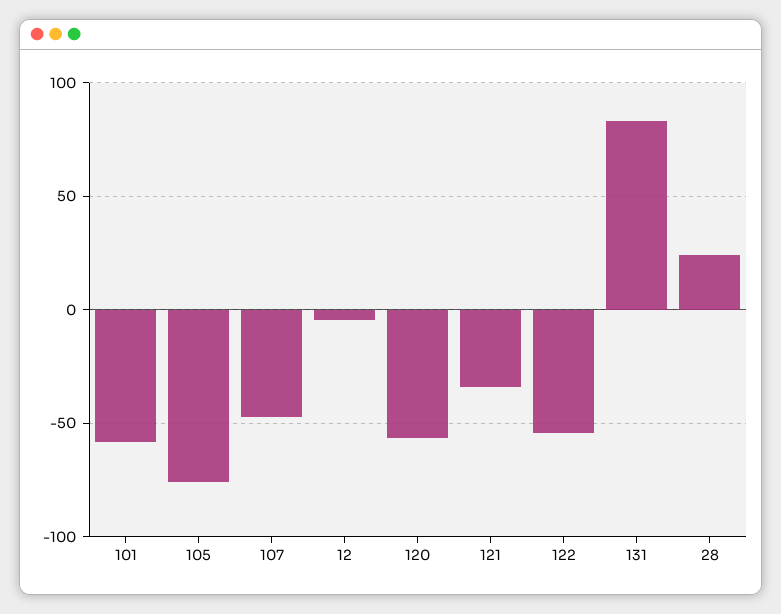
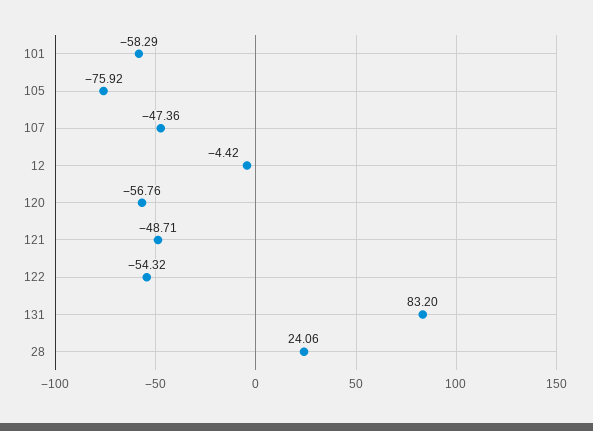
121: -35 -> -48.71

